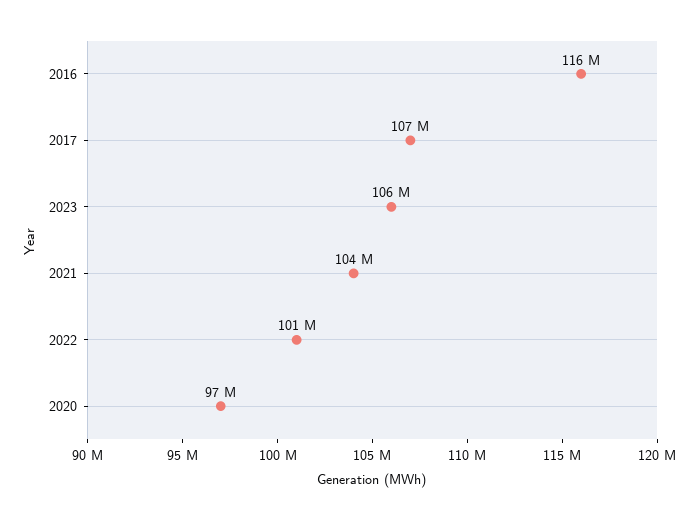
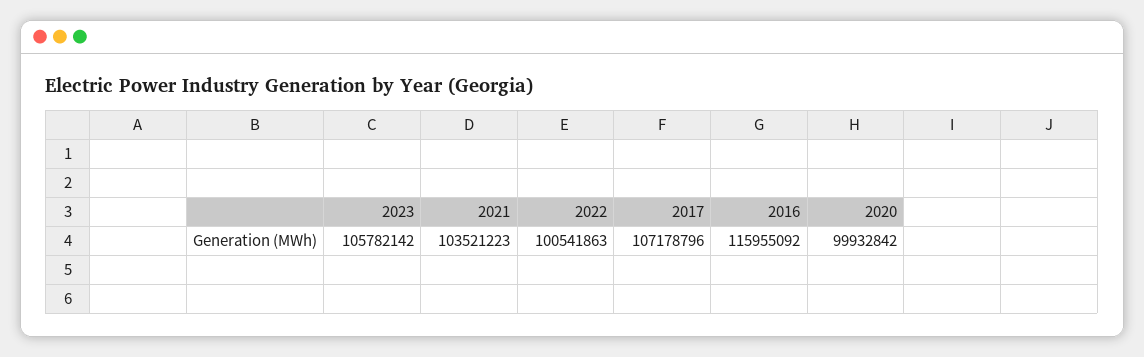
2020: 97000000 -> 99932842

